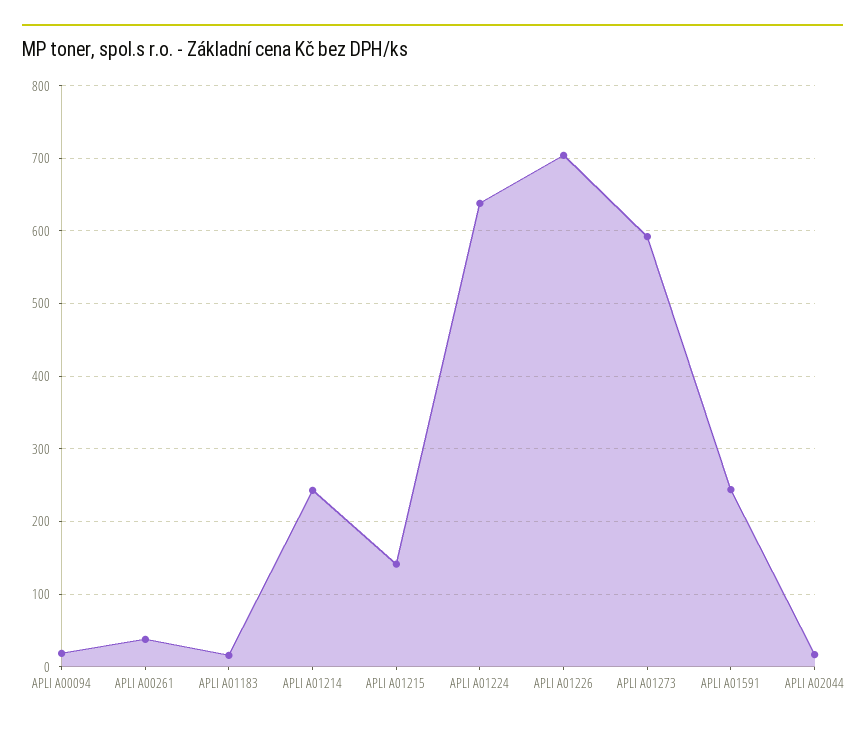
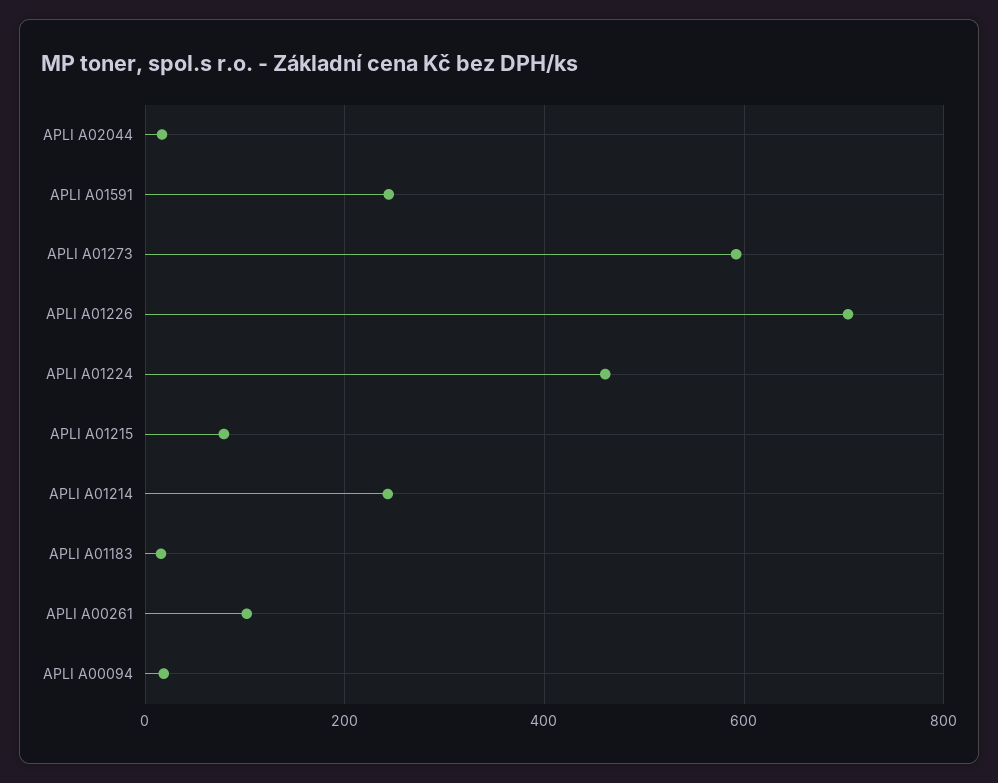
APLI A00261: 40 -> 100
APLI A01215: 140 -> 80
APLI A01224: 640 -> 460

